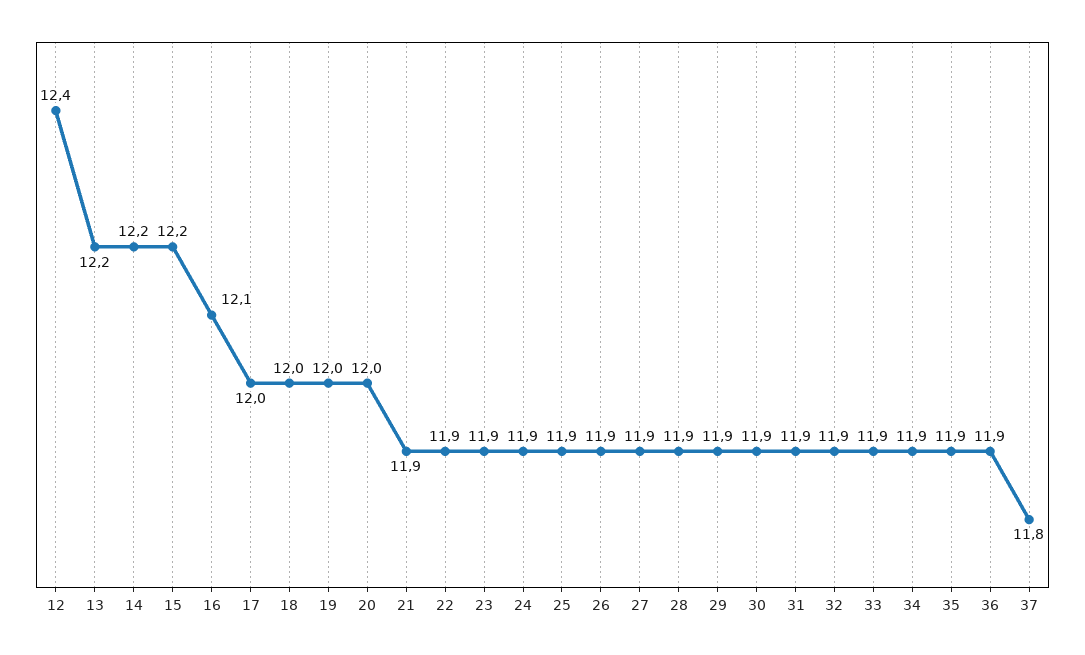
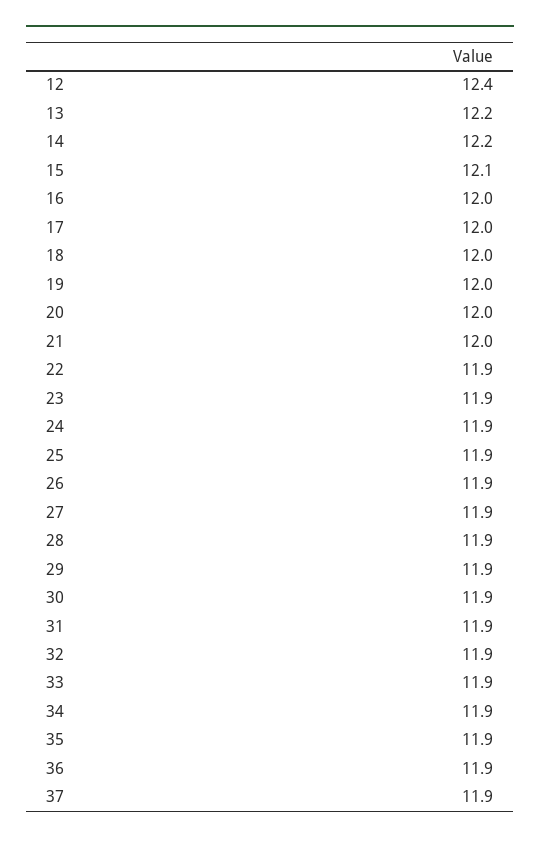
15: 12.2 -> 12.1
16: 12.1 -> 12
21: 11.9 -> 12
37: 11.8 -> 11.9

